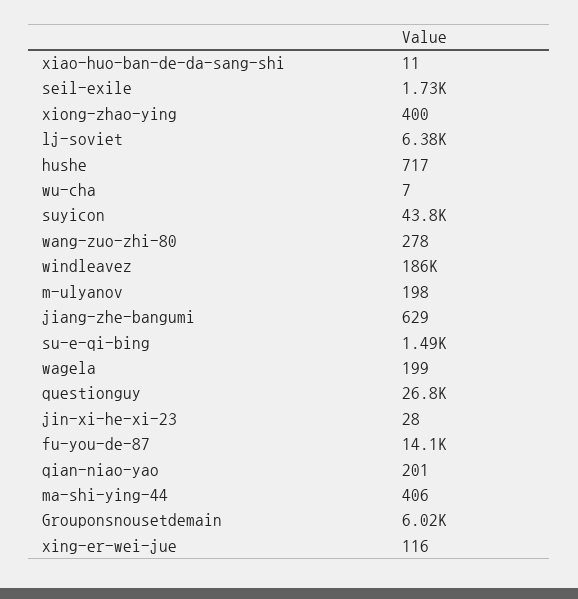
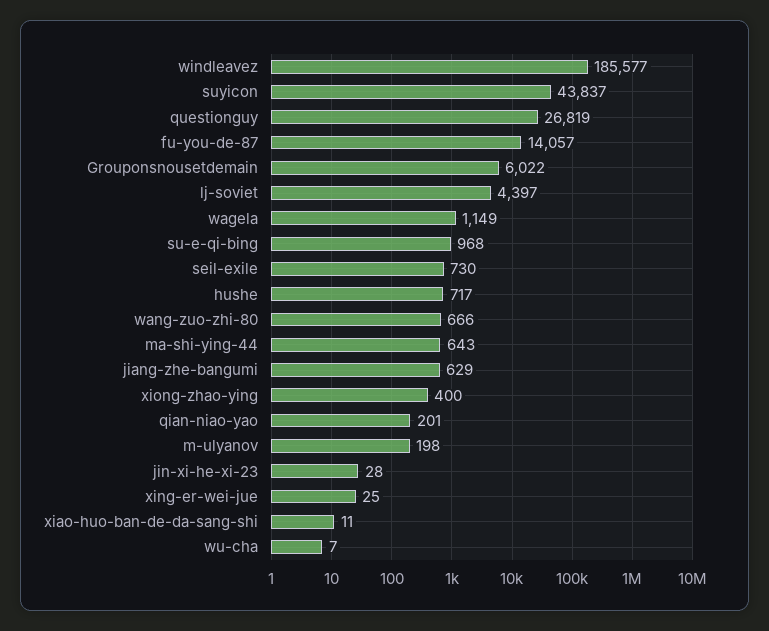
seil-exile: 1730 -> 730
lj-soviet: 6380 -> 4397
wang-zuo-zhi-80: 278 -> 666
su-e-qi-bing: 1490 -> 968
wagela: 199 -> 1149
ma-shi-ying-44: 406 -> 643
xing-er-wei-jue: 116 -> 25

